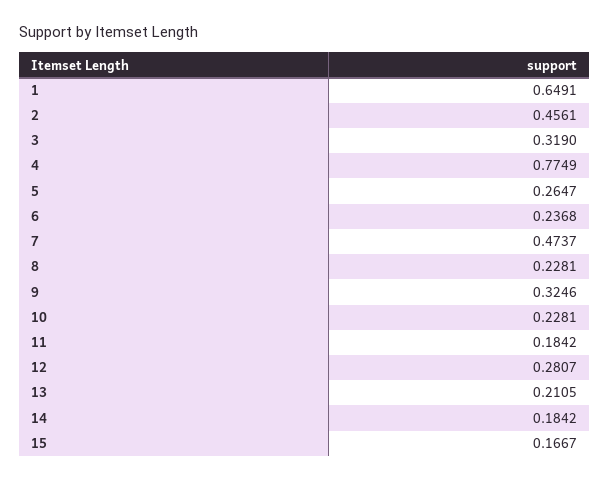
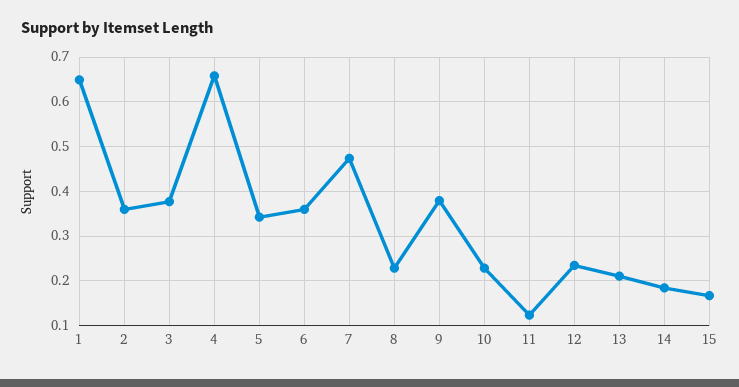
2: 0.4561 -> 0.36
3: 0.319 -> 0.38
4: 0.7749 -> 0.66
5: 0.2647 -> 0.34
6: 0.2368 -> 0.36
9: 0.3246 -> 0.38
11: 0.1842 -> 0.12
12: 0.2807 -> 0.24

